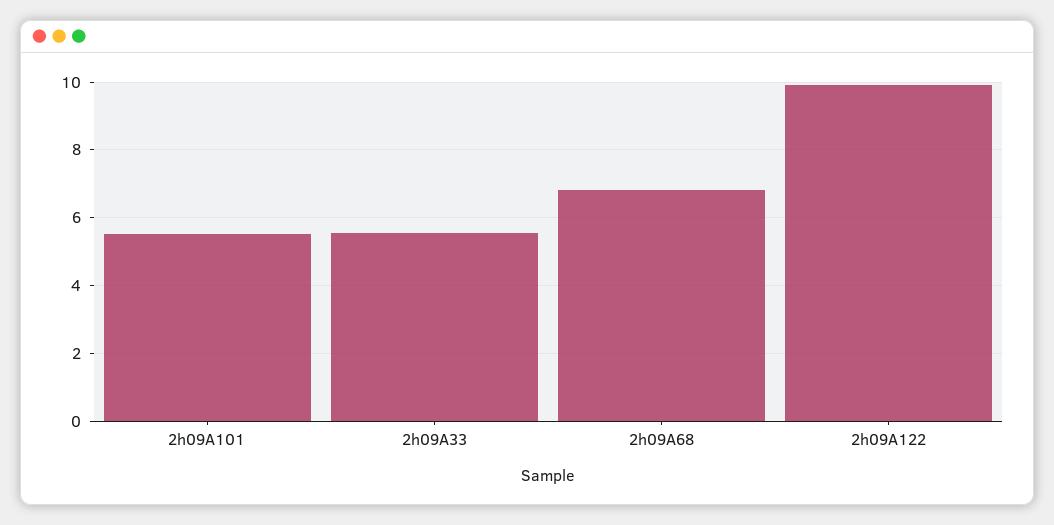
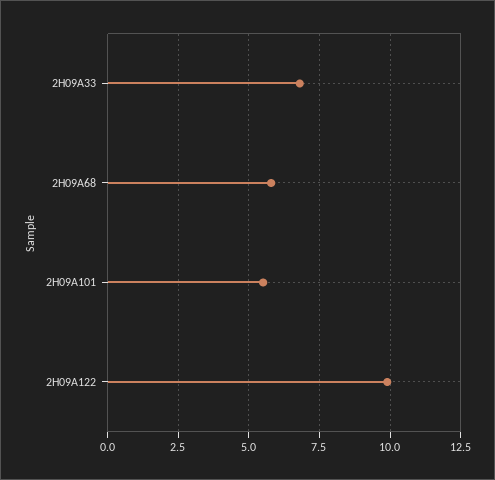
2h09A33: 5.6 -> 6.75
2h09A68: 6.8 -> 5.75

